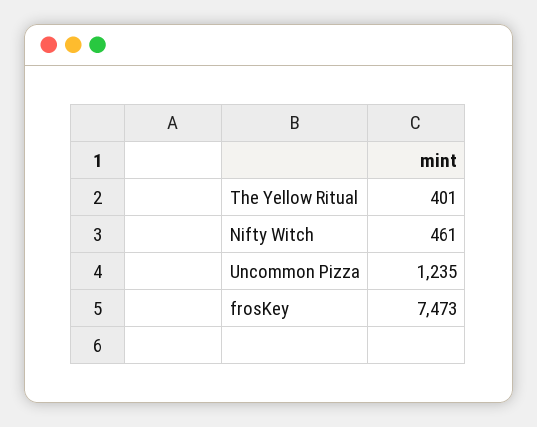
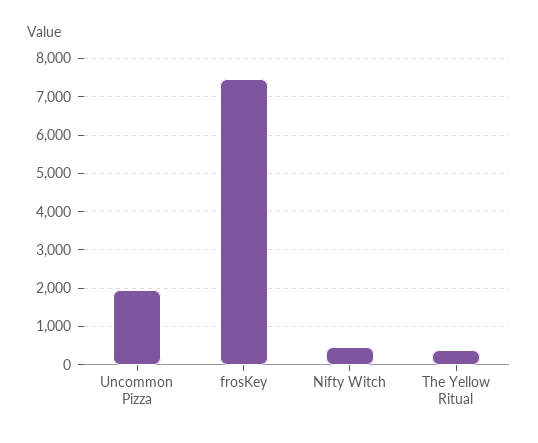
Uncommon Pizza: 1235 -> 2000

